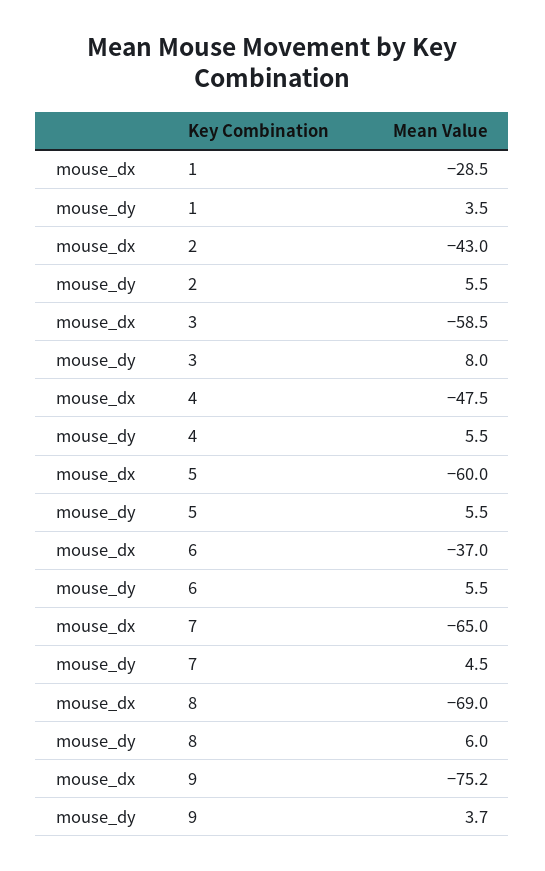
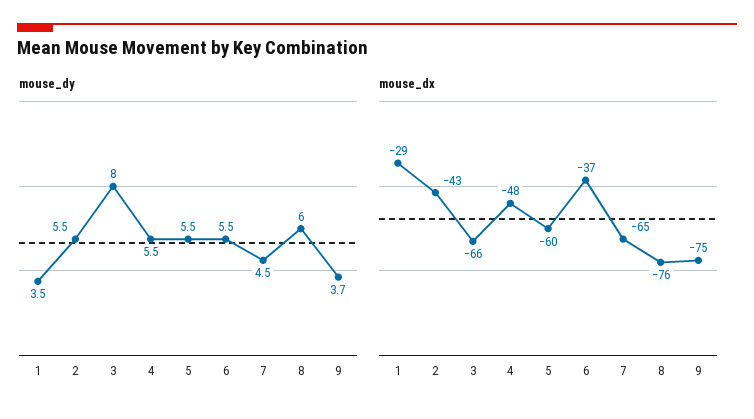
mouse_dx, 3: -58.5 -> -66
mouse_dx, 8: -69 -> -76

